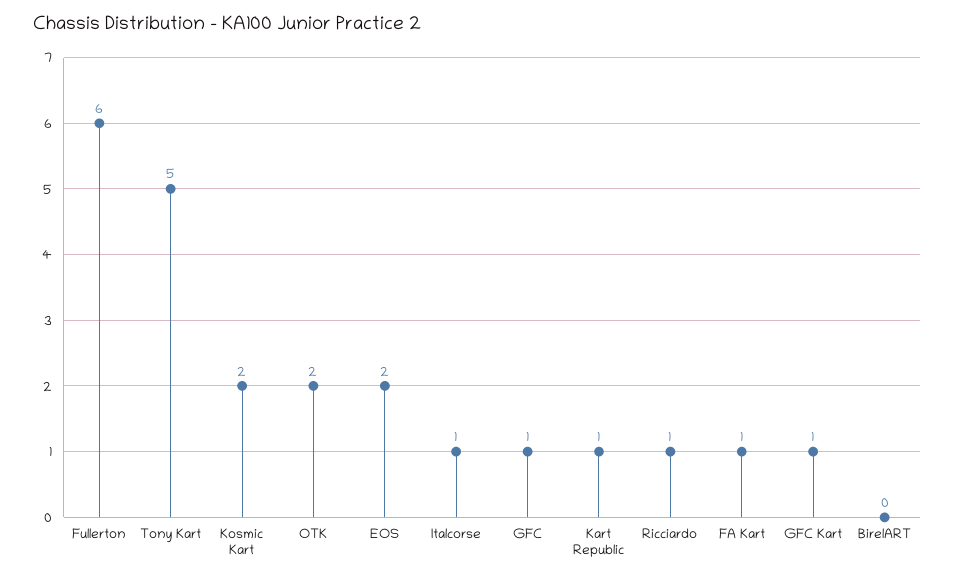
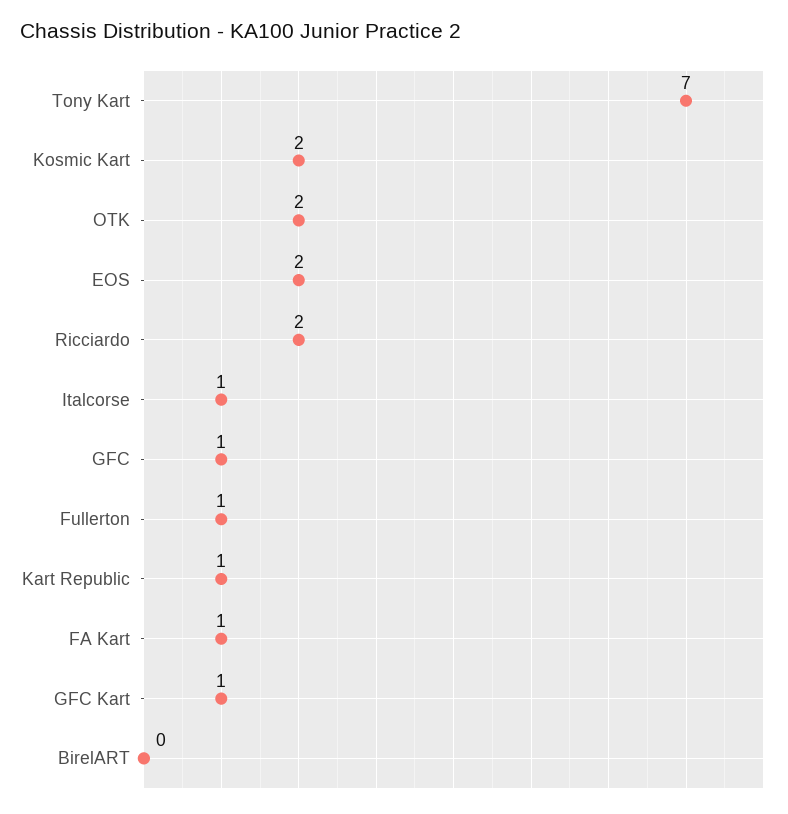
Fullerton: 6 -> 1
Tony Kart: 5 -> 7
Ricciardo: 1 -> 2

